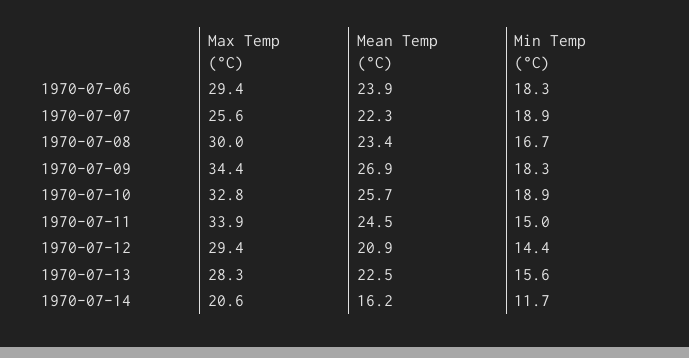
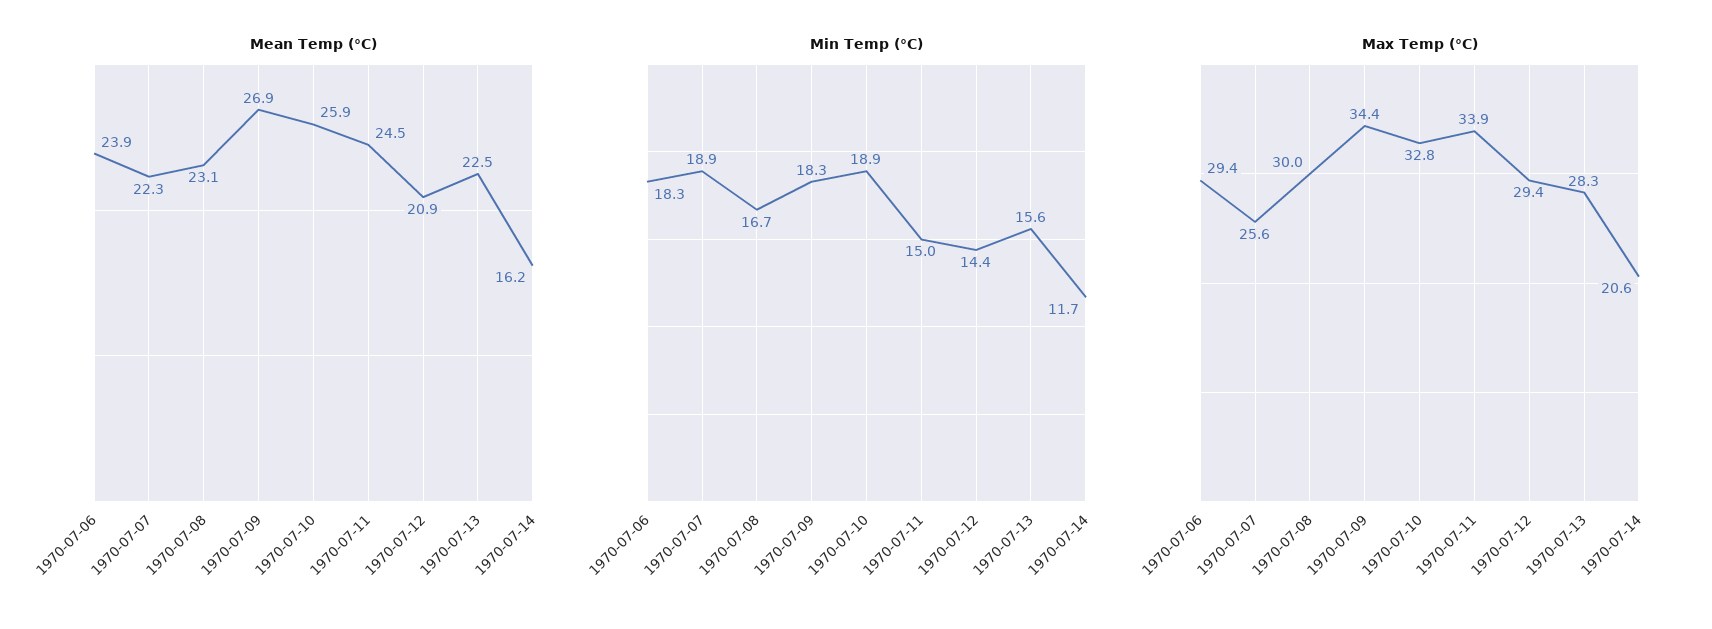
Mean Temp (°C), 1970-07-08: 23.4 -> 23.1
Mean Temp (°C), 1970-07-10: 25.7 -> 25.9

